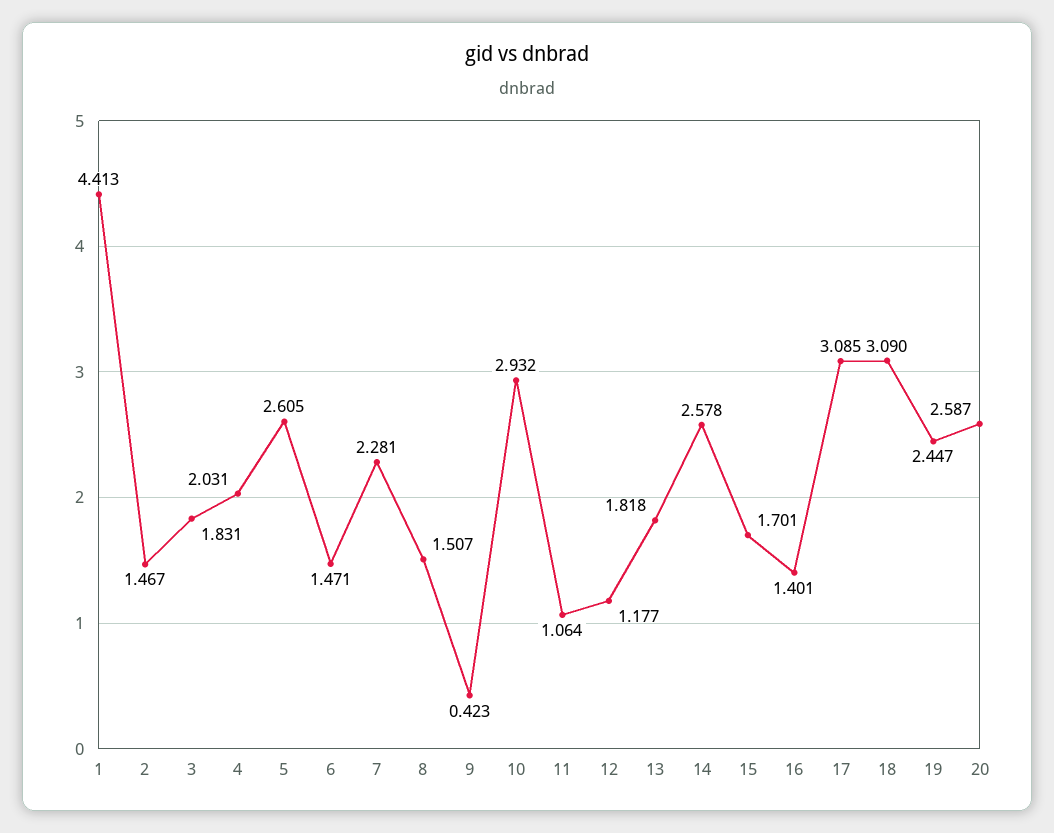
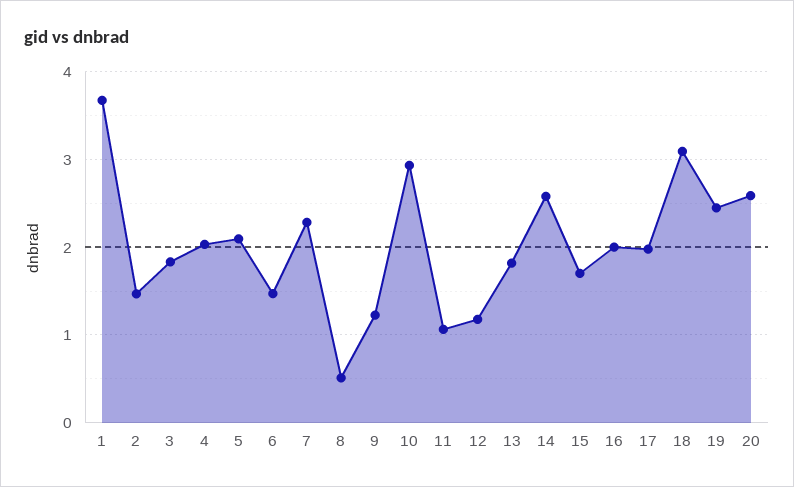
1: 4.413 -> 3.7
5: 2.605 -> 2.1
8: 1.507 -> 0.5
9: 0.423 -> 1.2
16: 1.401 -> 2
17: 3.085 -> 2

